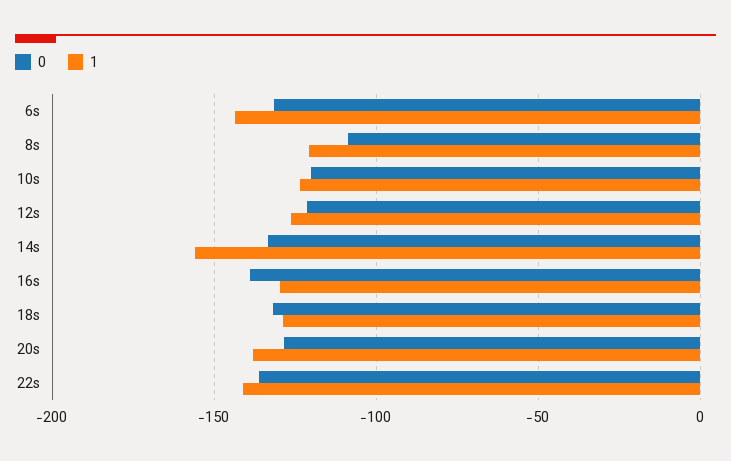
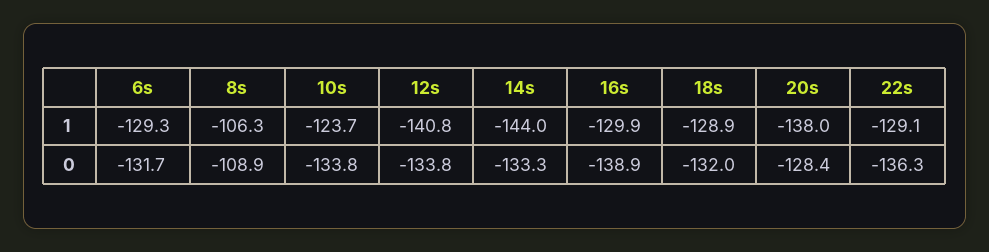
1, 6s: -145 -> -129.3
1, 8s: -120 -> -106.3
0, 10s: -120 -> -133.8
0, 12s: -120 -> -133.8
1, 12s: -125 -> -140.8
1, 14s: -155 -> -144
1, 22s: -140 -> -129.1

